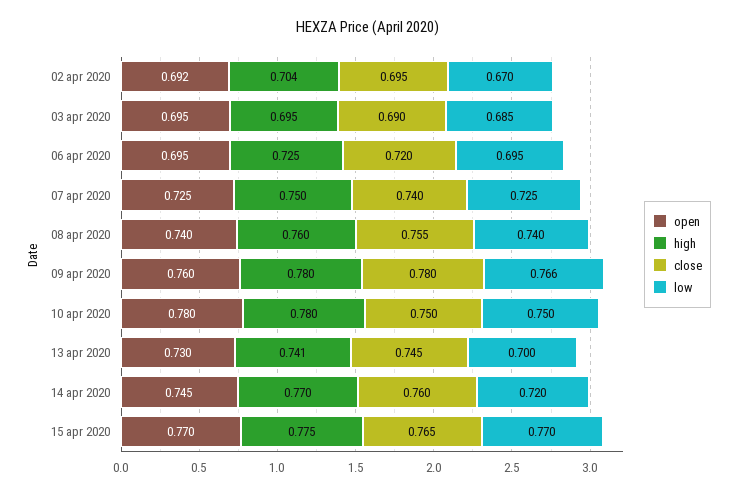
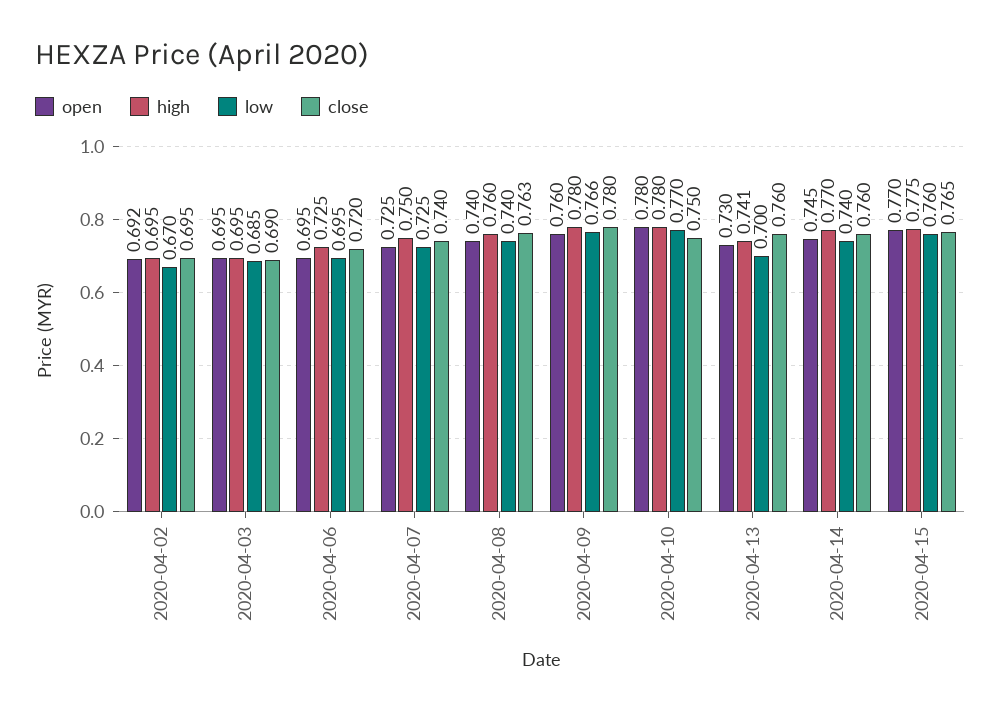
high, 02 apr 2020: 0.704 -> 0.695
close, 08 apr 2020: 0.755 -> 0.763
low, 10 apr 2020: 0.75 -> 0.77
close, 13 apr 2020: 0.745 -> 0.76
low, 14 apr 2020: 0.72 -> 0.74
low, 15 apr 2020: 0.77 -> 0.76

